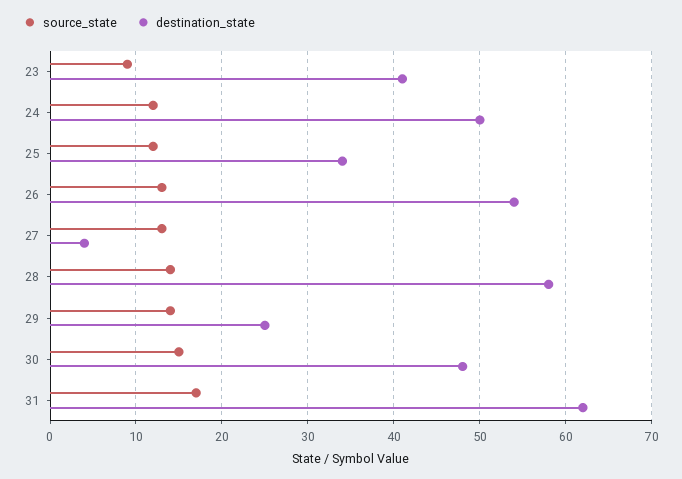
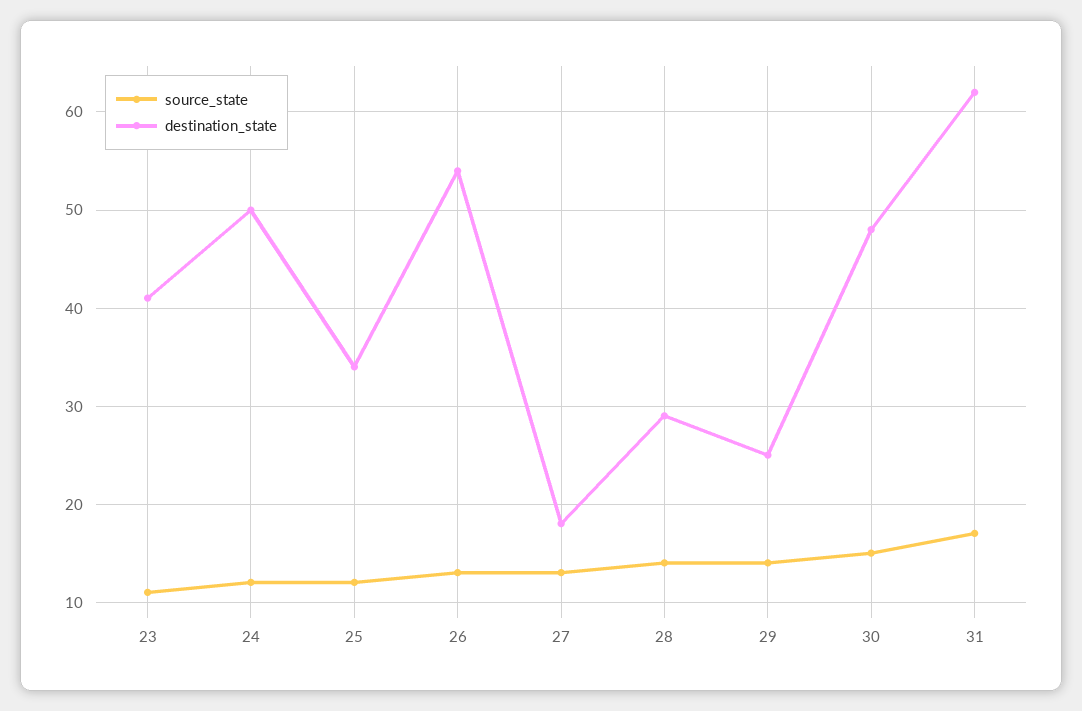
source_state, 23: 9 -> 11
destination_state, 27: 4 -> 18
destination_state, 28: 58 -> 29

